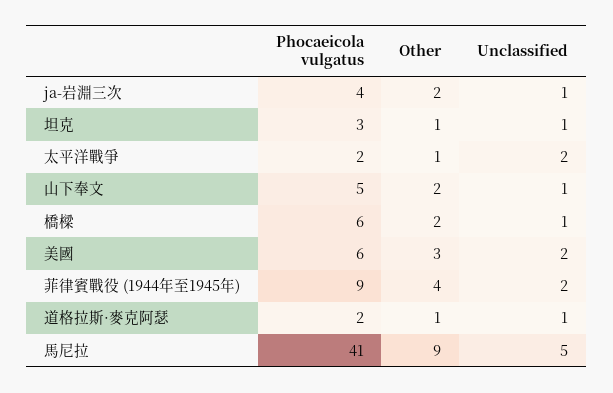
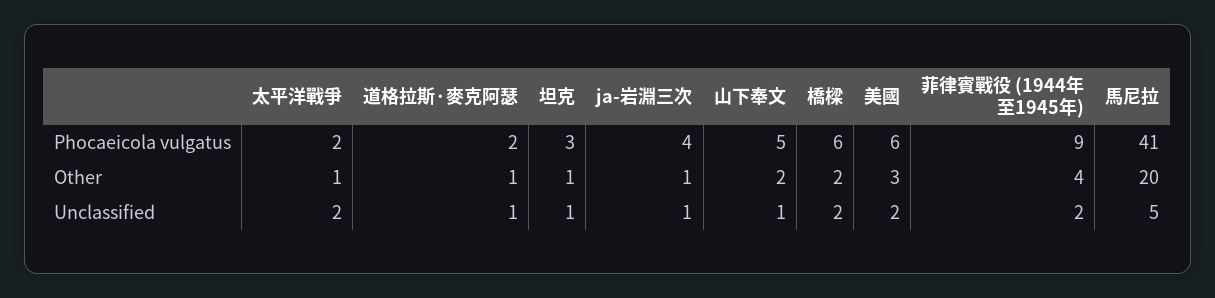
Other, ja-岩淵三次: 2 -> 1
Unclassified, 橋樑: 1 -> 2
Other, 馬尼拉: 9 -> 20

